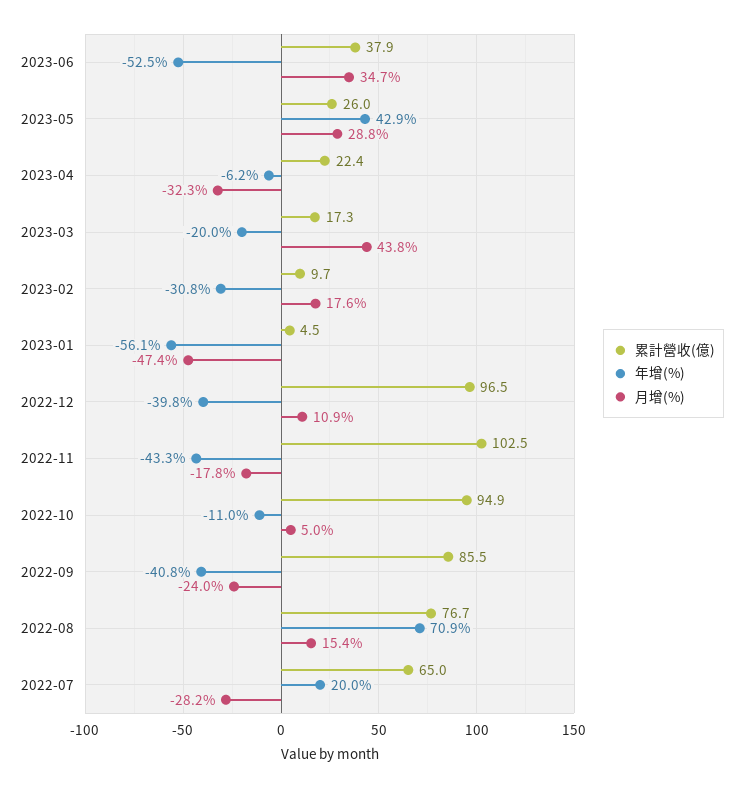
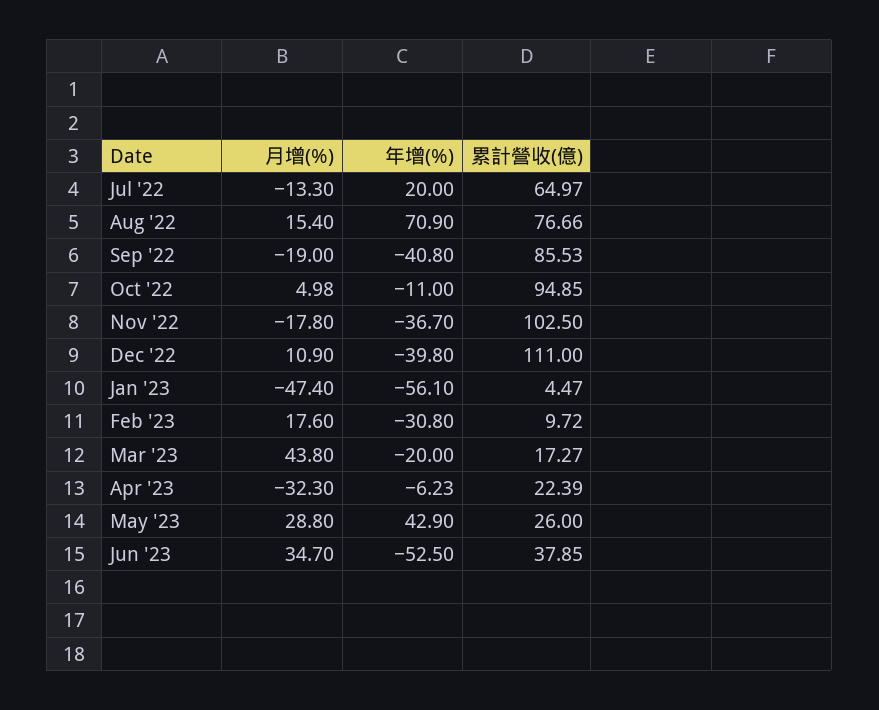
累計營收(億), 2022-12: 96.5 -> 111
年增(%), 2022-11: -43.3 -> -36.7
月增(%), 2022-09: -24 -> -19
月增(%), 2022-07: -28.2 -> -13.3

